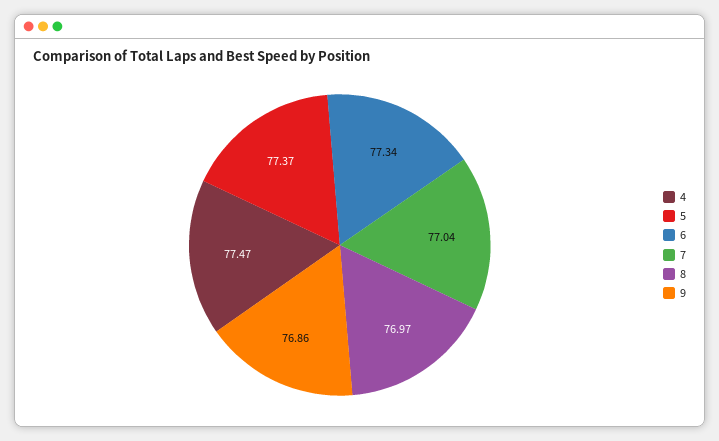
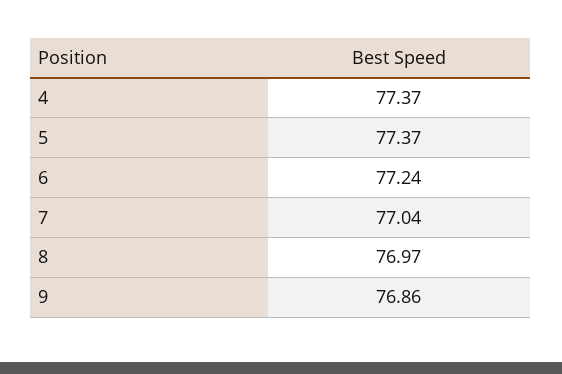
4: 77.47 -> 77.37
6: 77.34 -> 77.24

